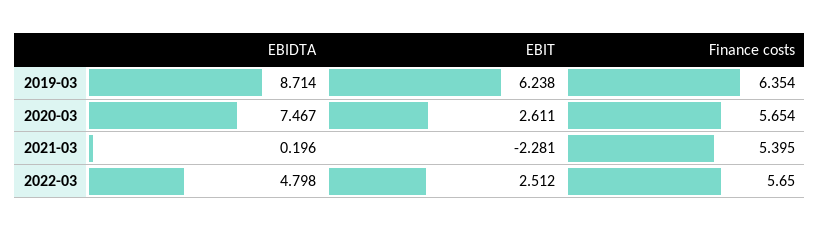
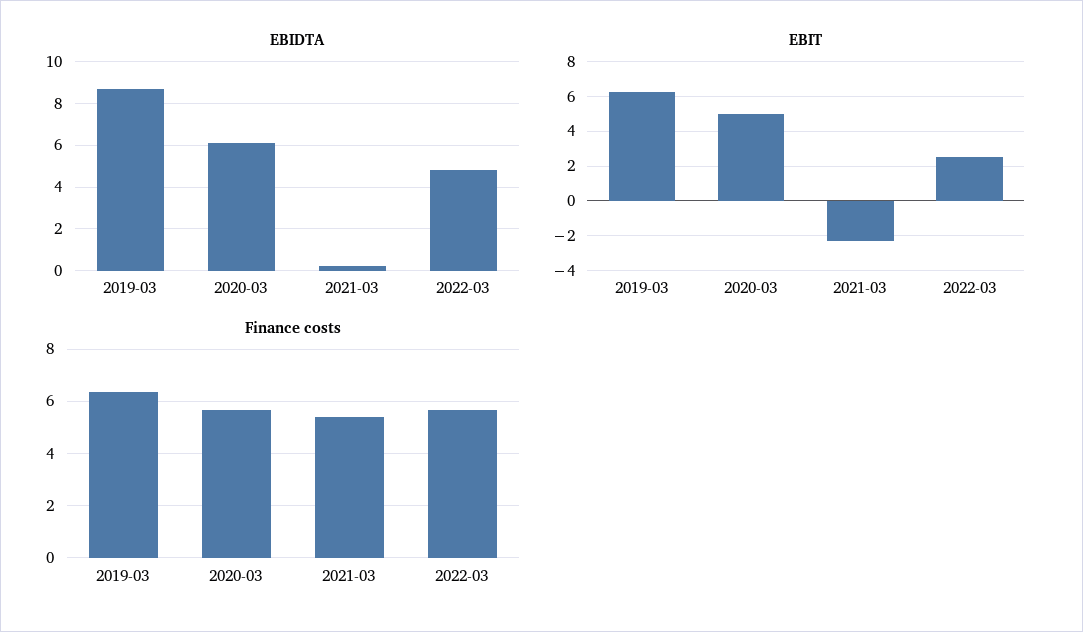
EBIDTA, 2020-03: 7.467 -> 6
EBIT, 2020-03: 2.611 -> 5

